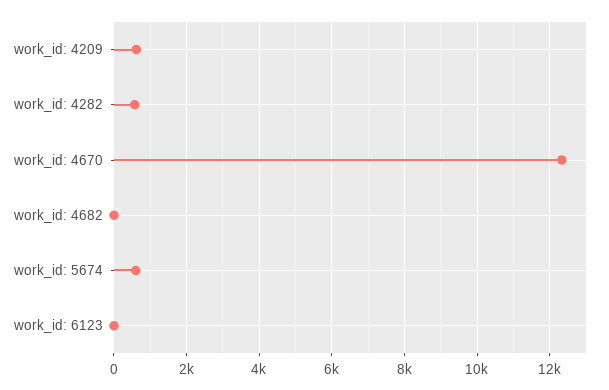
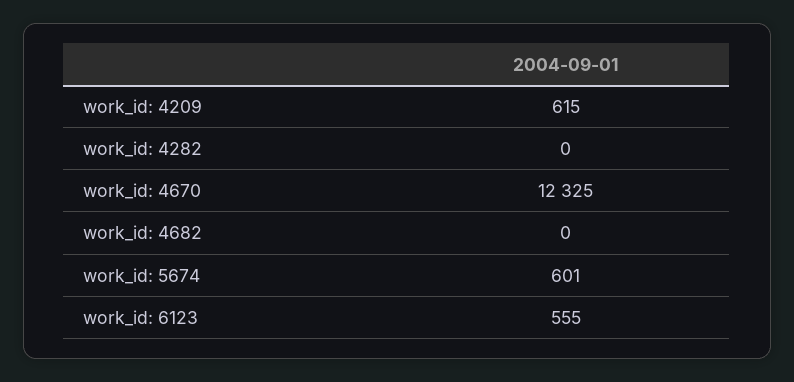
work_id: 4282: 600 -> 0
work_id: 6123: 0 -> 555

